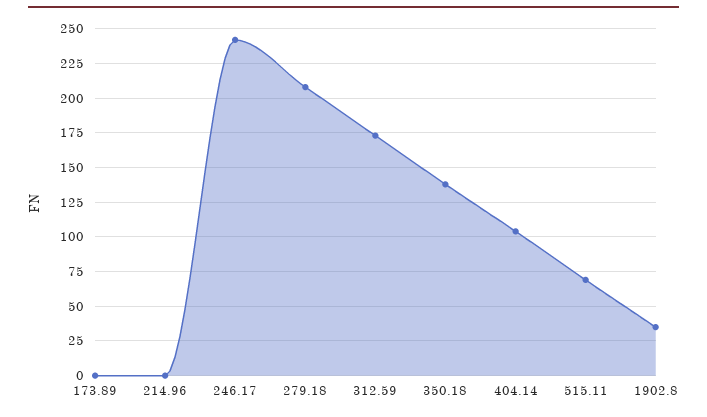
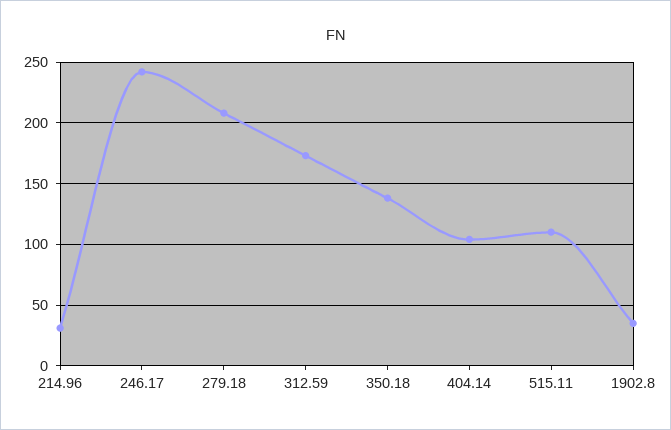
173.89: 0 -> none
214.96: 0 -> 30
515.11: 70 -> 110

